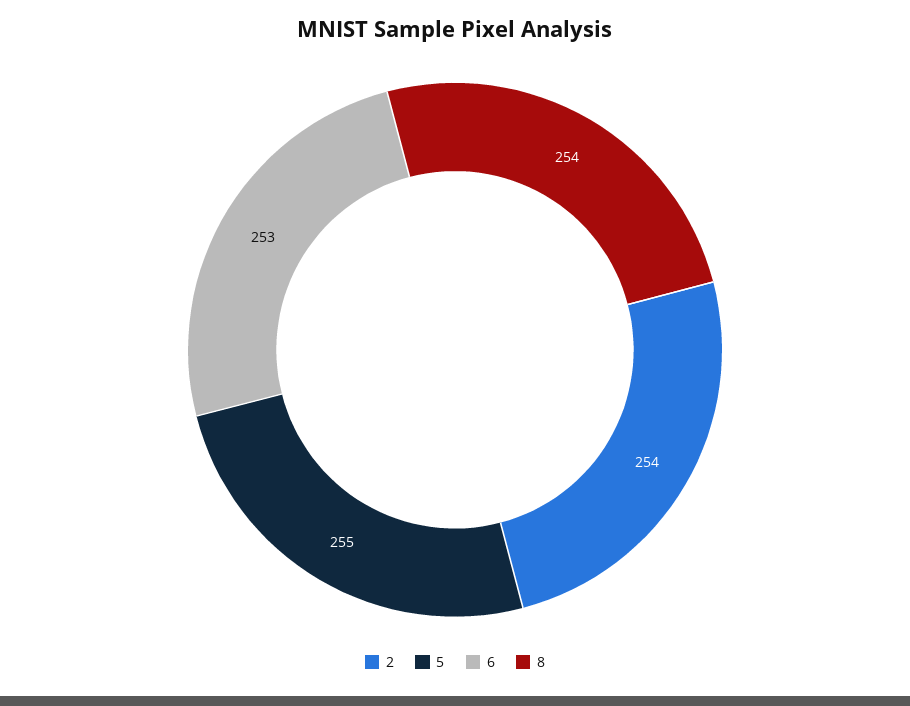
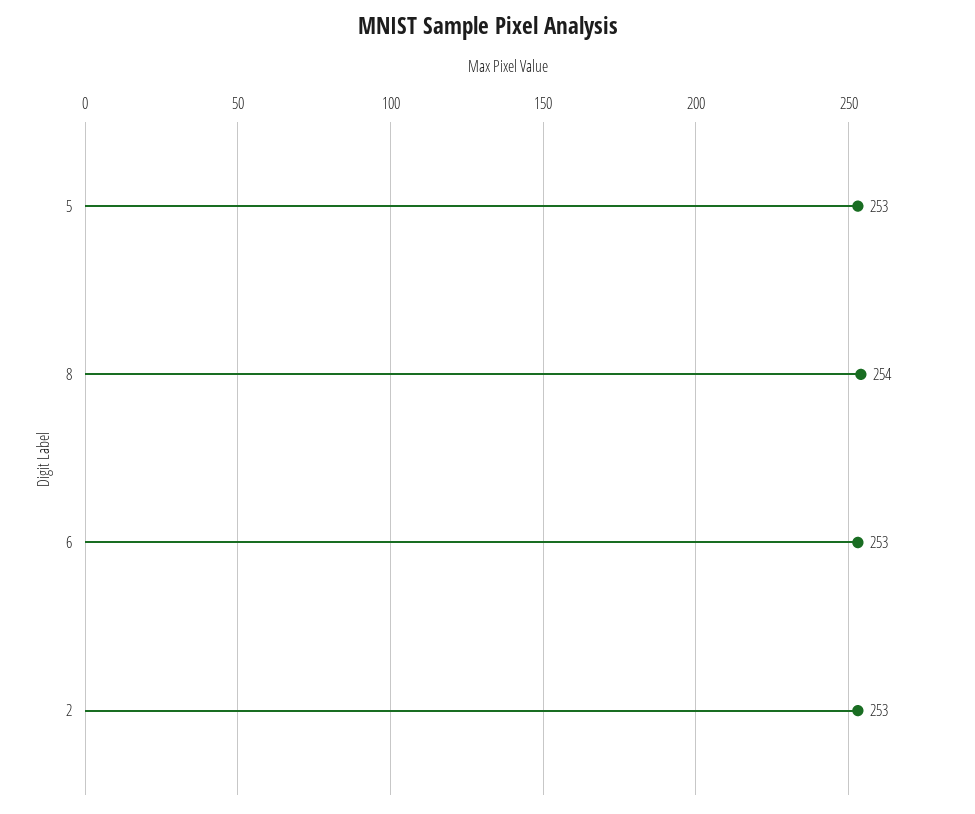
2: 254 -> 253
5: 255 -> 253

